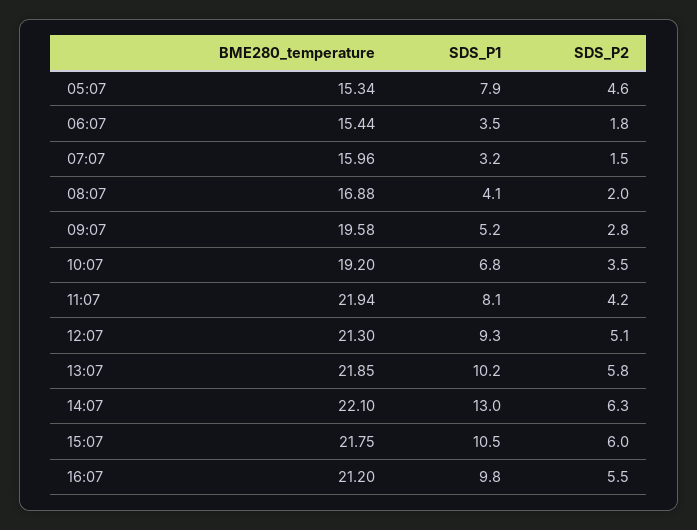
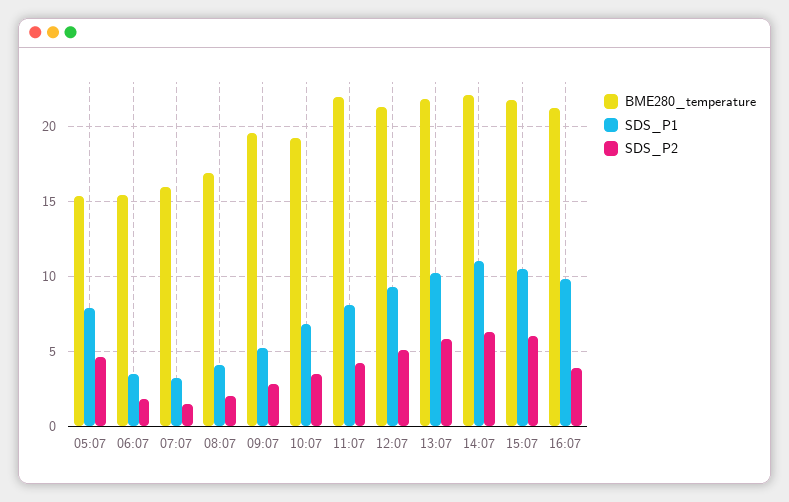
SDS_P1, 14:07: 13 -> 11
SDS_P2, 16:07: 5.5 -> 4

